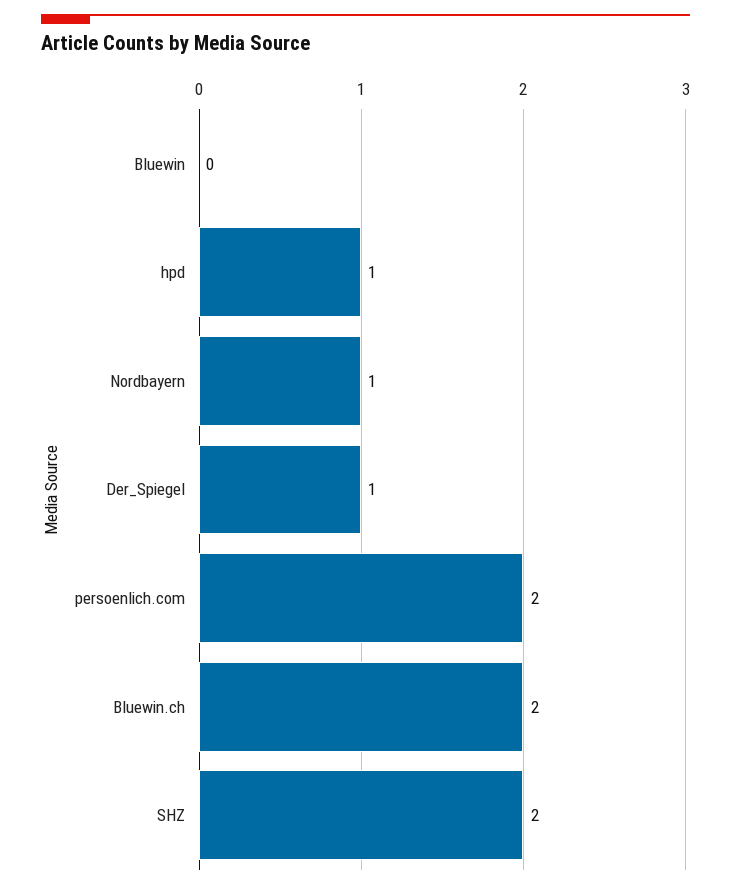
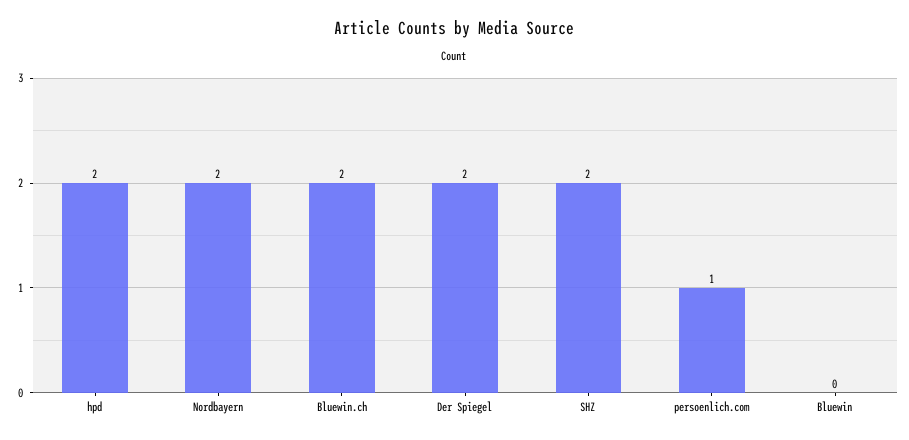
hpd: 1 -> 2
Nordbayern: 1 -> 2
Der_Spiegel: 1 -> 2
persoenlich.com: 2 -> 1

